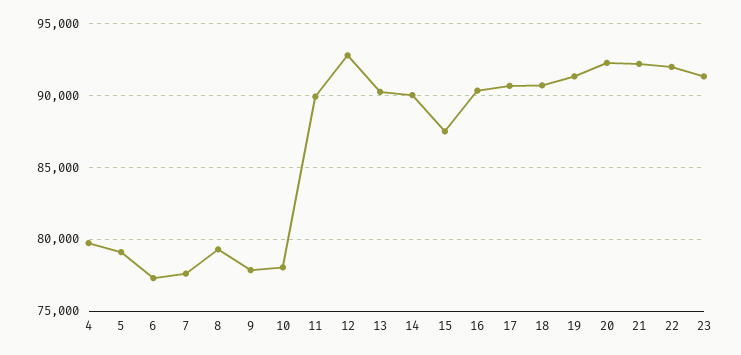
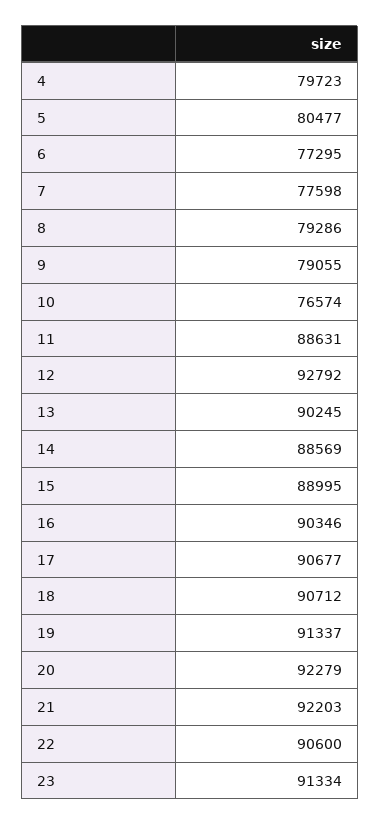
5: 79000 -> 80477
9: 78000 -> 79055
10: 78000 -> 76574
11: 90000 -> 88631
14: 90000 -> 88569
15: 87500 -> 88995
22: 92000 -> 90600

